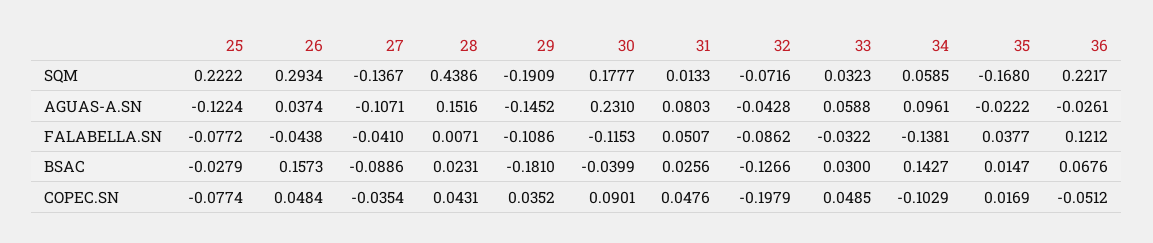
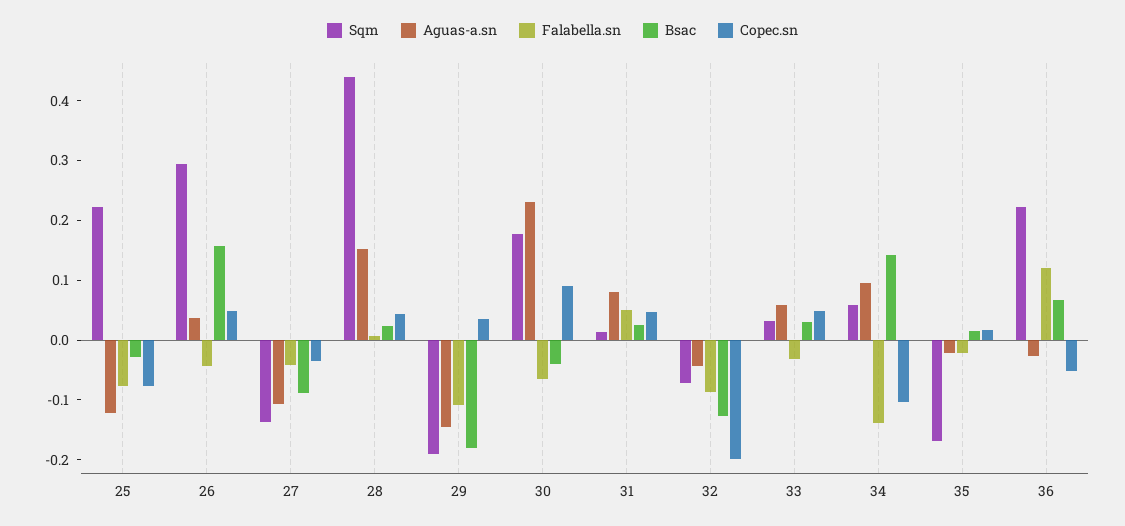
FALABELLA.SN, 30: -0.1153 -> -0.06
FALABELLA.SN, 35: 0.0377 -> -0.02

